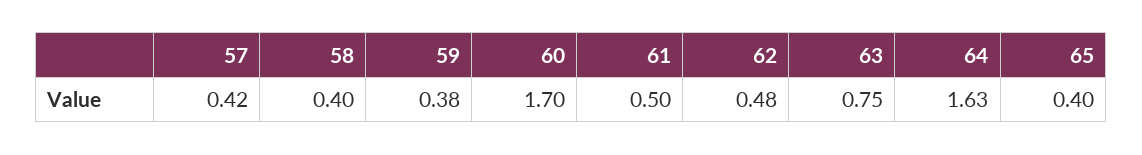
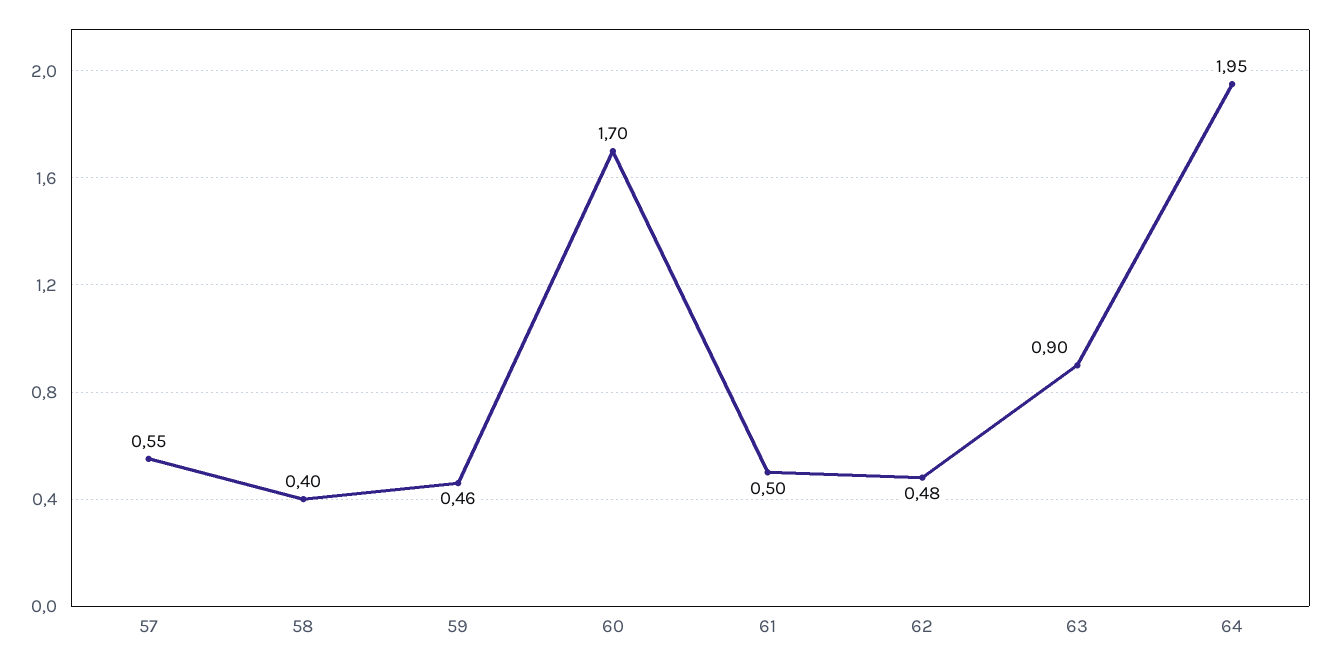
57: 0.42 -> 0.55
59: 0.38 -> 0.46
63: 0.75 -> 0.9
64: 1.63 -> 1.95
65: 0.4 -> none

